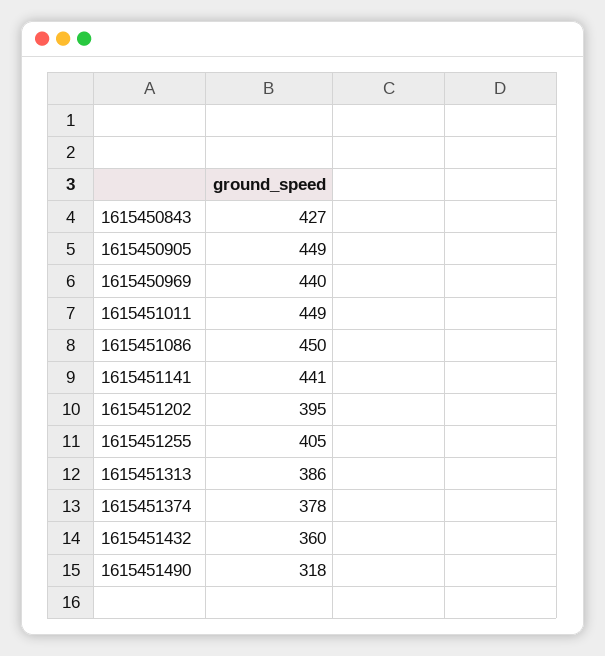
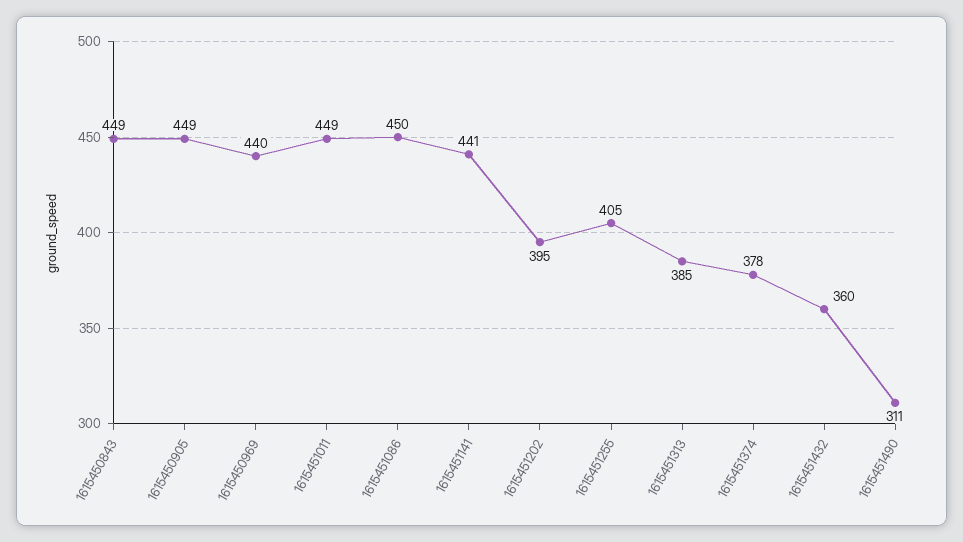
1615450843: 427 -> 449
1615451313: 386 -> 385
1615451490: 318 -> 311

